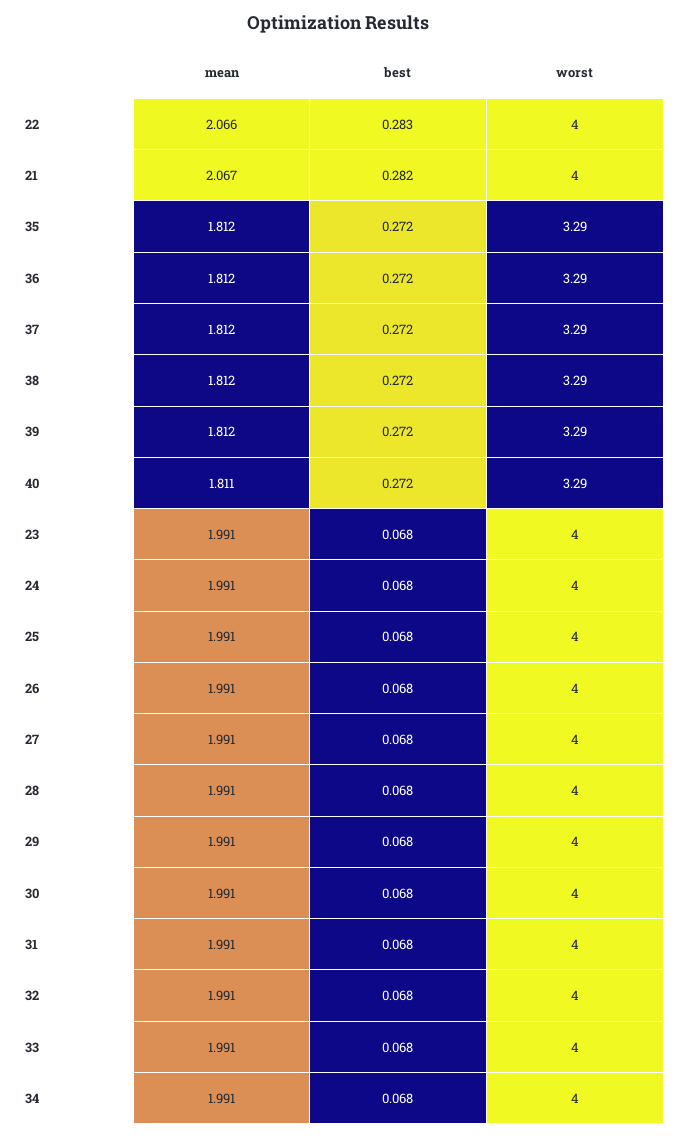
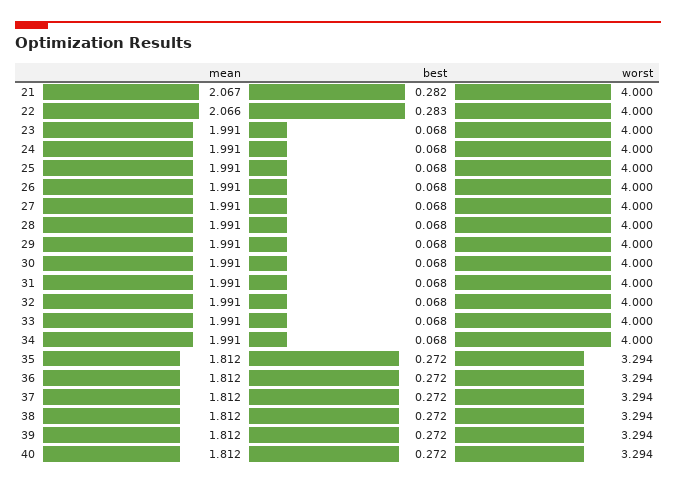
mean, 40: 1.811 -> 1.812

